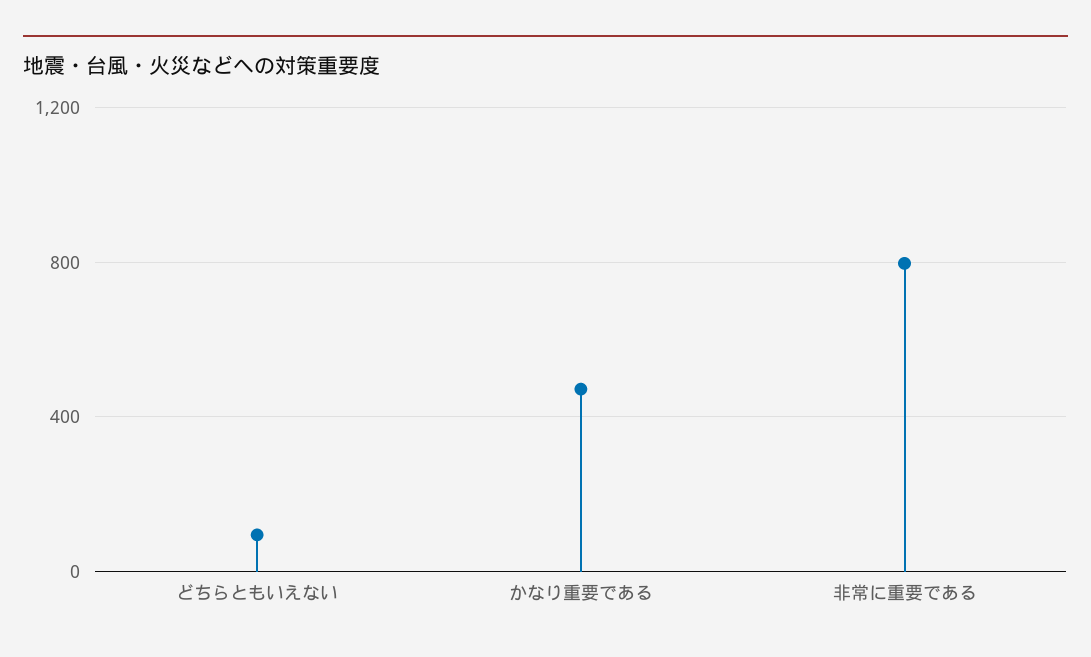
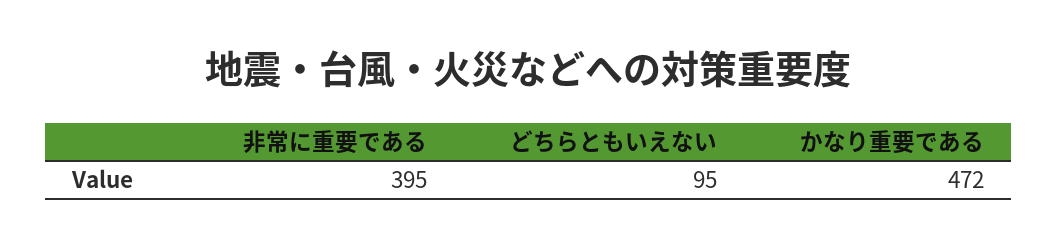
非常に重要である: 800 -> 395

